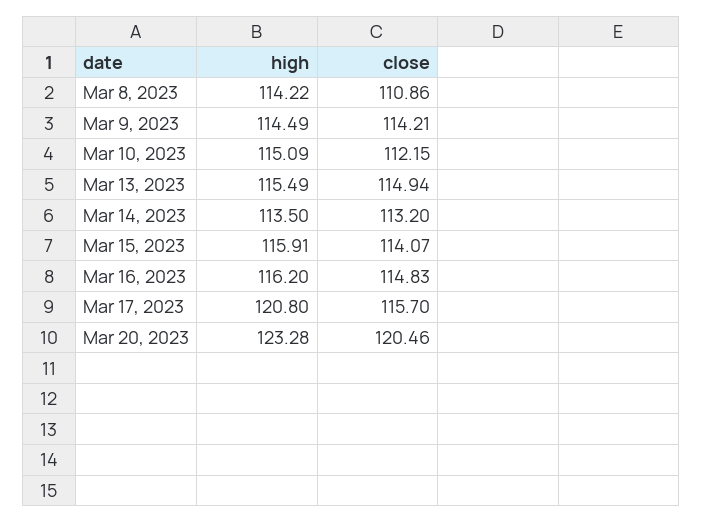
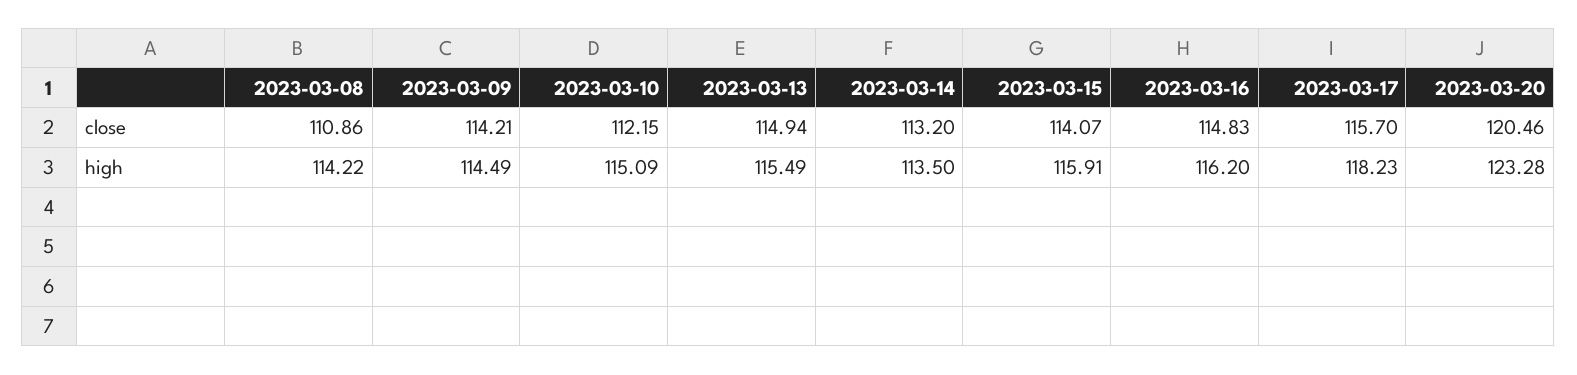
high, Mar 17, 2023: 120.8 -> 118.23

